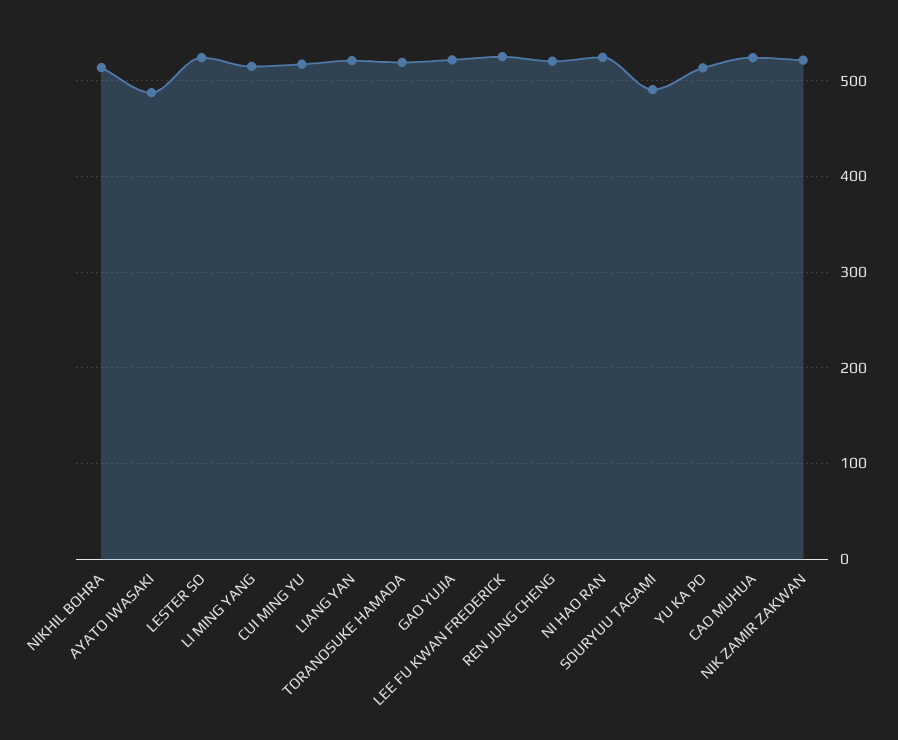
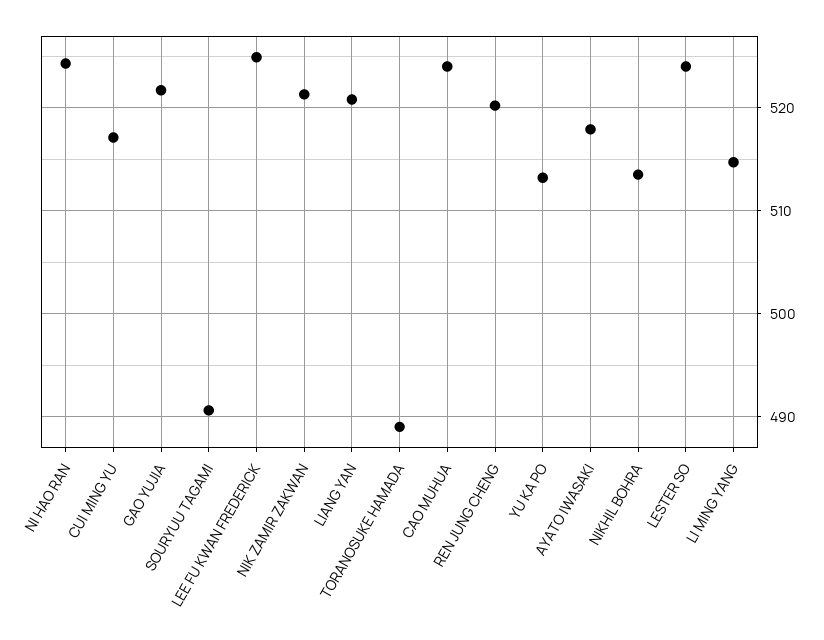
AYATO IWASAKI: 490 -> 518
TORANOSUKE HAMADA: 520 -> 489

